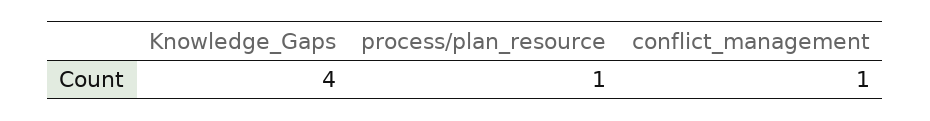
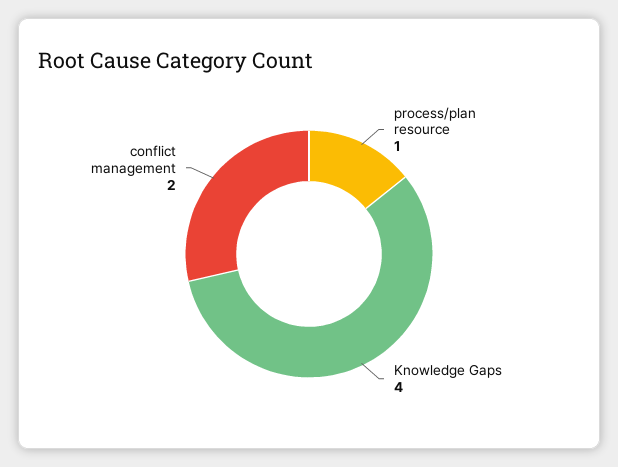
conflict_management: 1 -> 2

